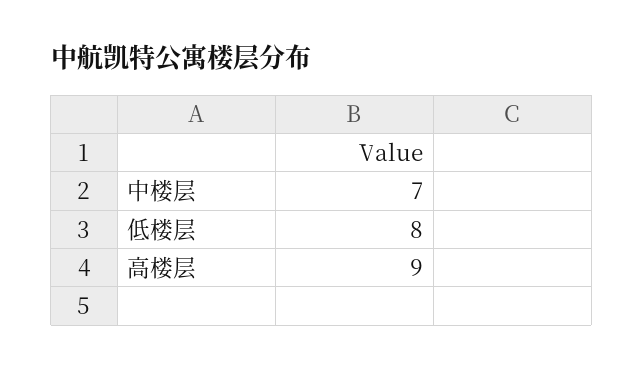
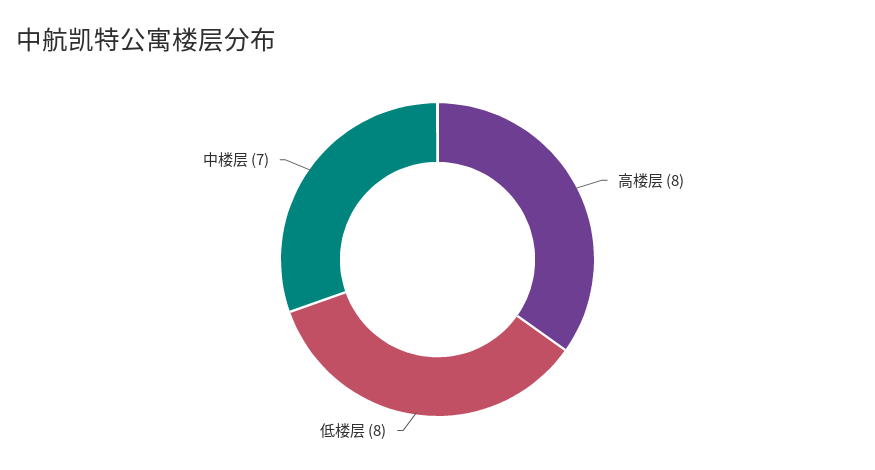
高楼层: 9 -> 8

